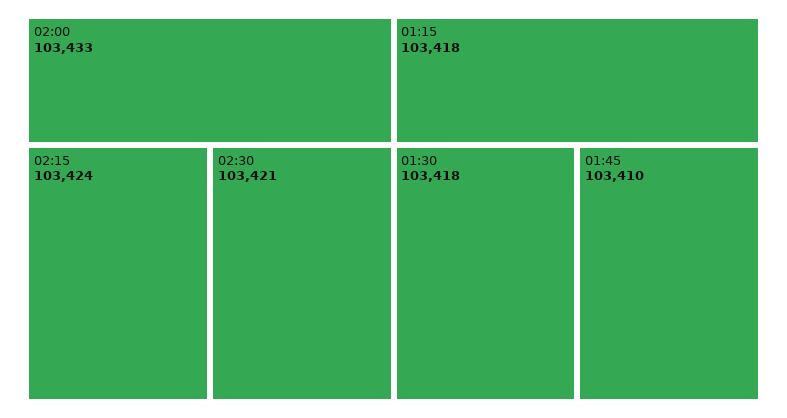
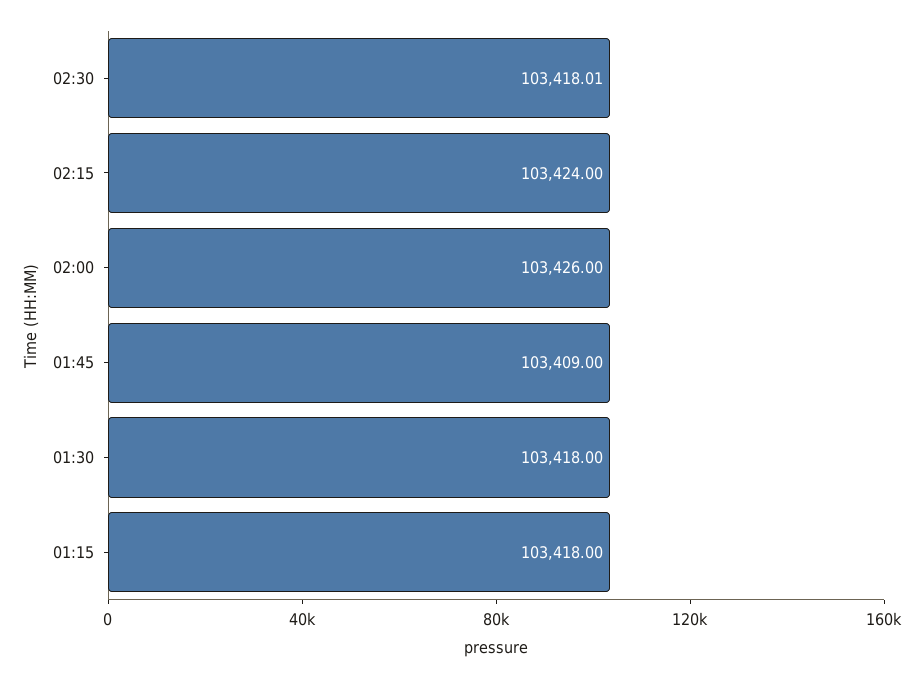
02:00: 103433 -> 103426
02:30: 103421 -> 103418.01
01:45: 103410 -> 103409

